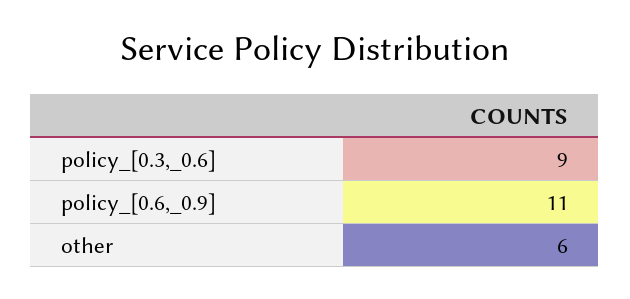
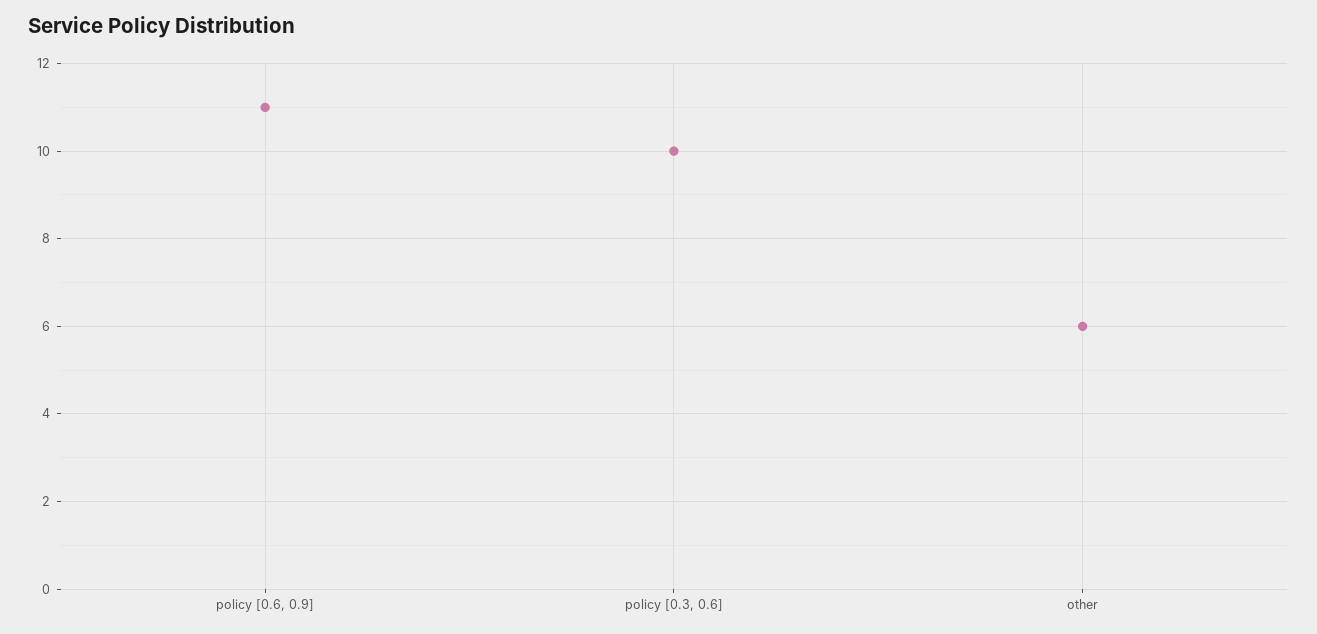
policy_[0.3,_0.6]: 9 -> 10

